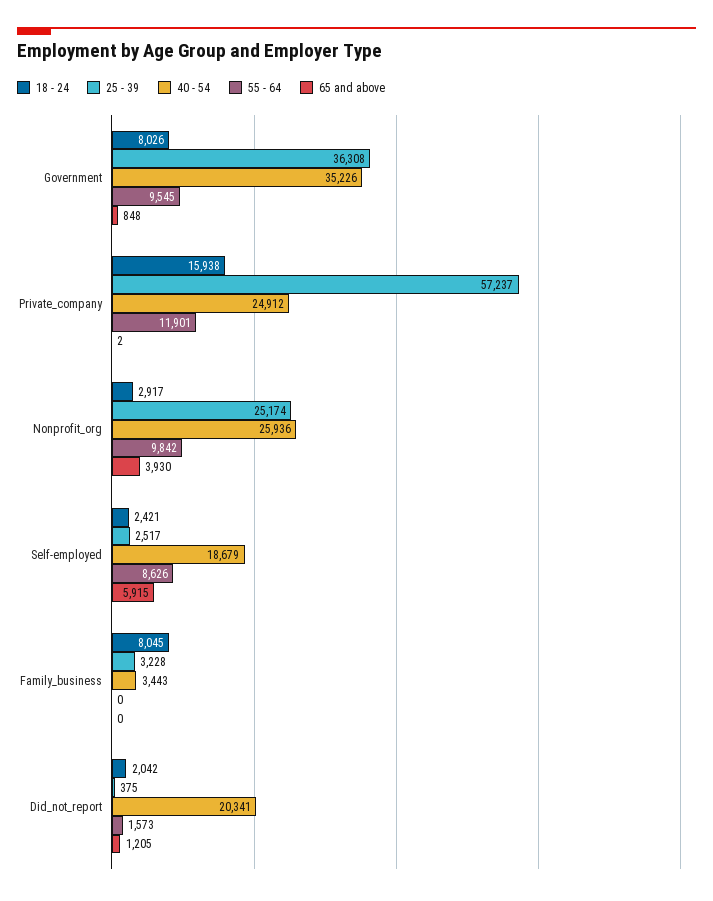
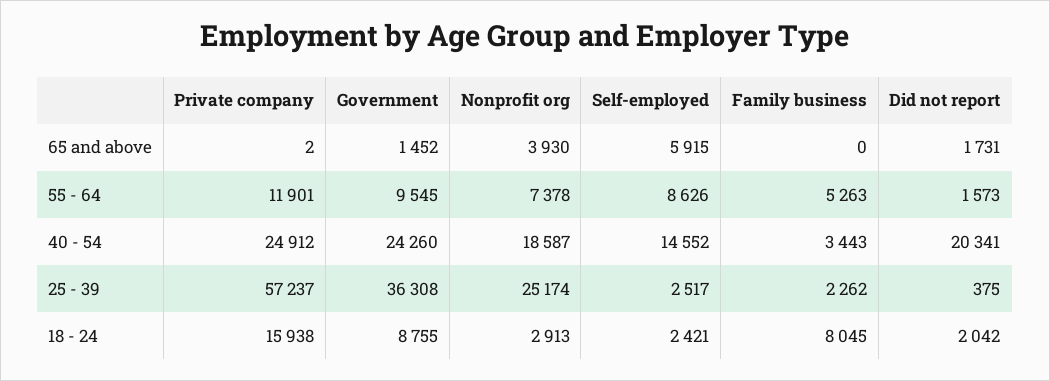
18 - 24, Government: 8026 -> 8755
40 - 54, Government: 35226 -> 24260
65 and above, Government: 848 -> 1452
18 - 24, Nonprofit_org: 2917 -> 2913
40 - 54, Nonprofit_org: 25936 -> 18587
55 - 64, Nonprofit_org: 9842 -> 7378
40 - 54, Self-employed: 18679 -> 14552
25 - 39, Family_business: 3228 -> 2262
55 - 64, Family_business: 0 -> 5263
65 and above, Did_not_report: 1205 -> 1731

